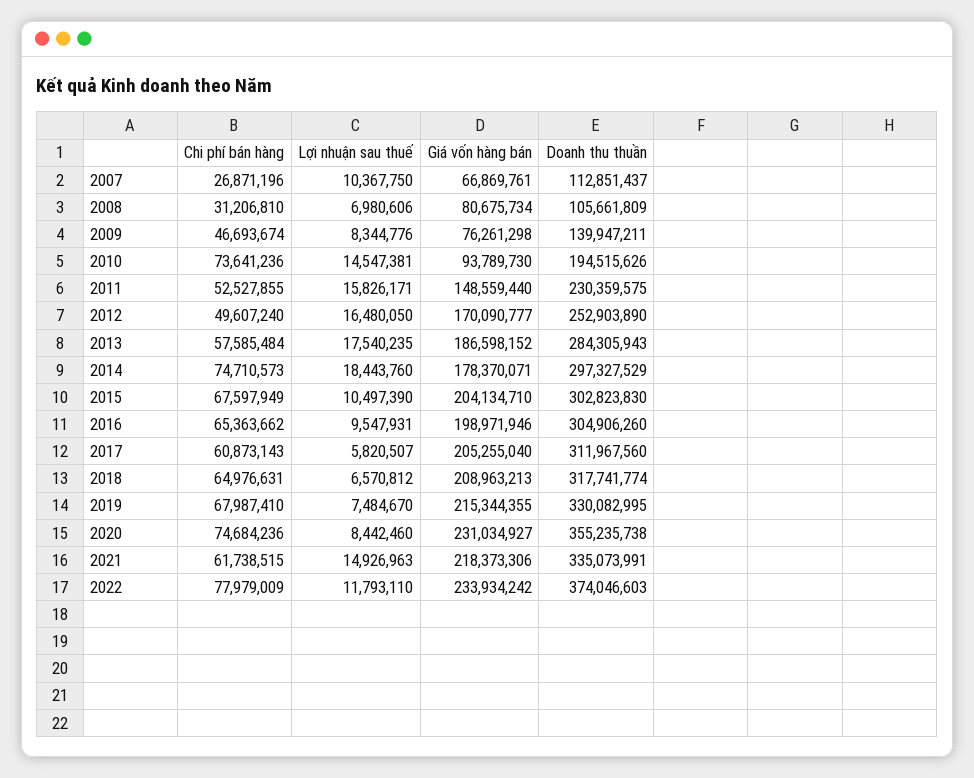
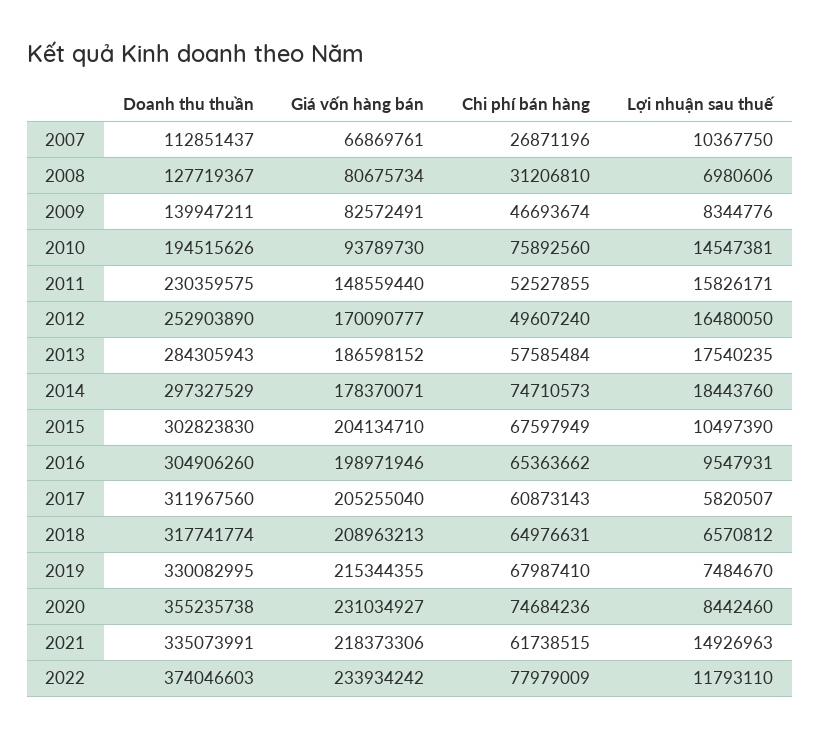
Doanh thu thuần, 2008: 105661809 -> 127719367
Giá vốn hàng bán, 2009: 76261298 -> 82572491
Chi phí bán hàng, 2010: 73641236 -> 75892560

